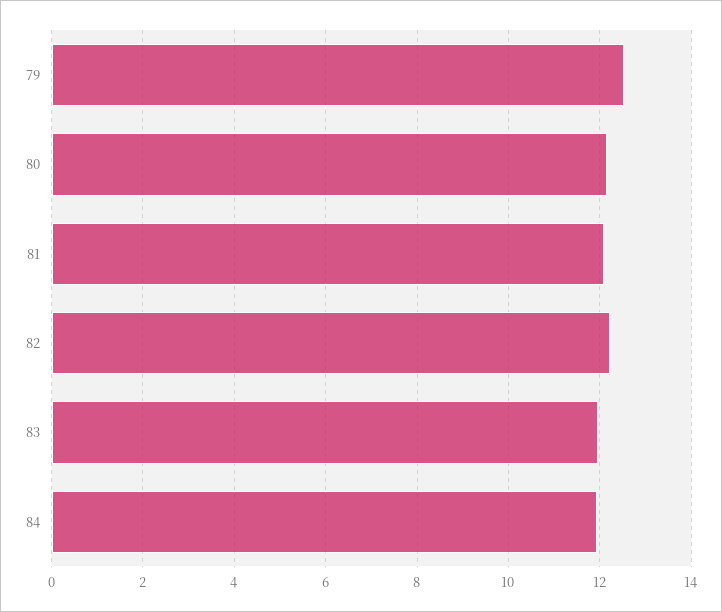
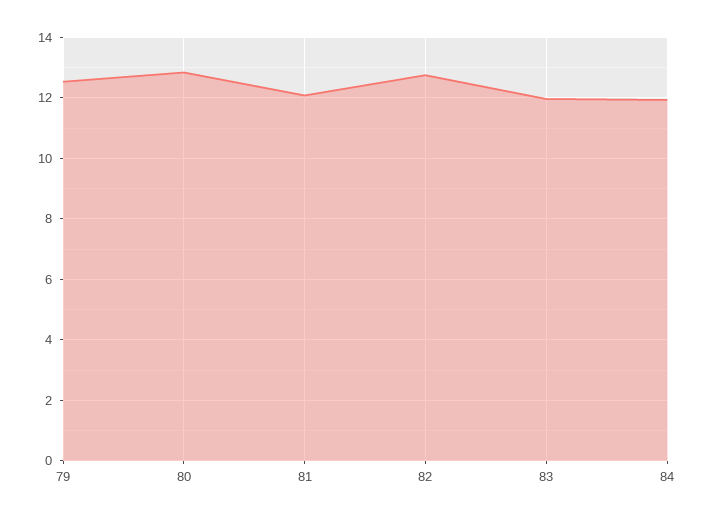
80: 12.2 -> 12.8
82: 12.2 -> 12.8

